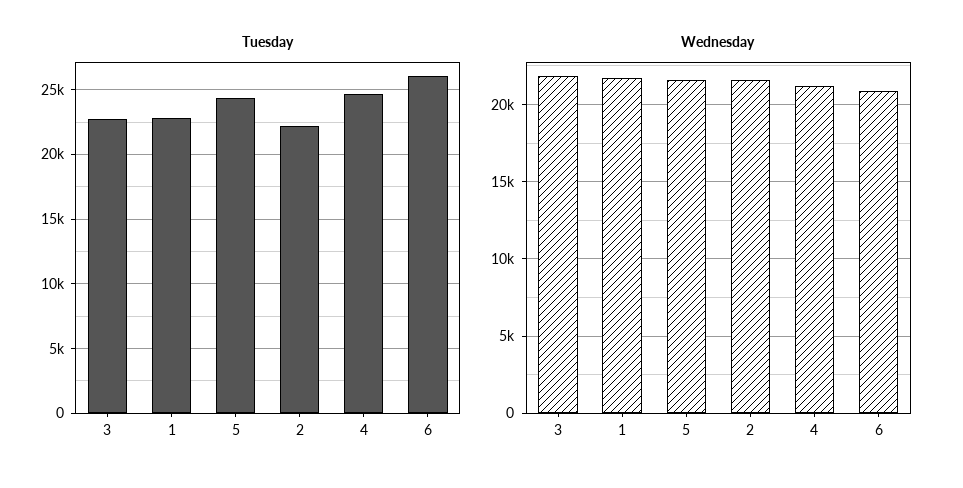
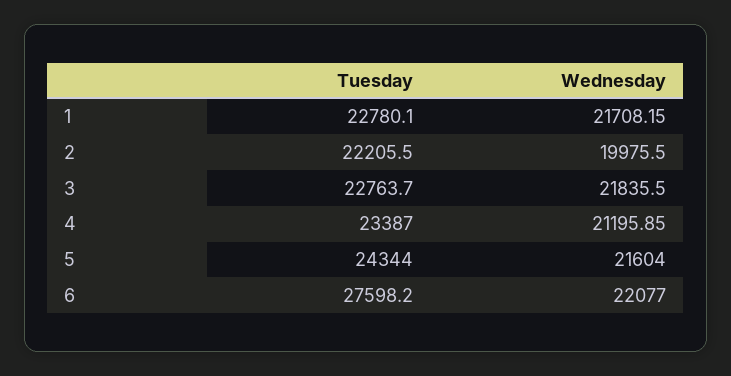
Tuesday, 4: 24500 -> 23387
Tuesday, 6: 26000 -> 27598.2
Wednesday, 2: 21500 -> 19975.5
Wednesday, 6: 21000 -> 22077

